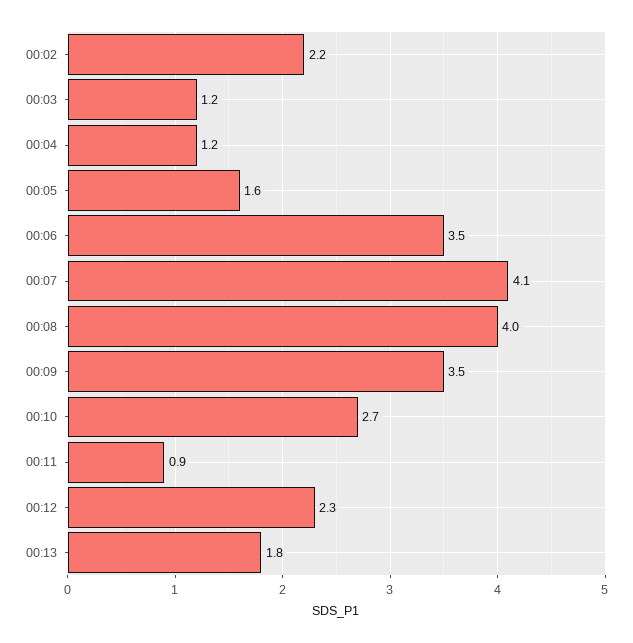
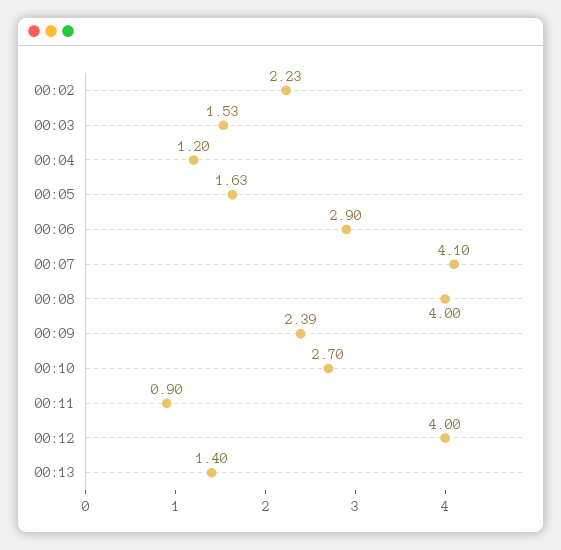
00:03: 1.2 -> 1.53
00:06: 3.5 -> 2.9
00:09: 3.5 -> 2.39
00:12: 2.3 -> 4
00:13: 1.8 -> 1.4

